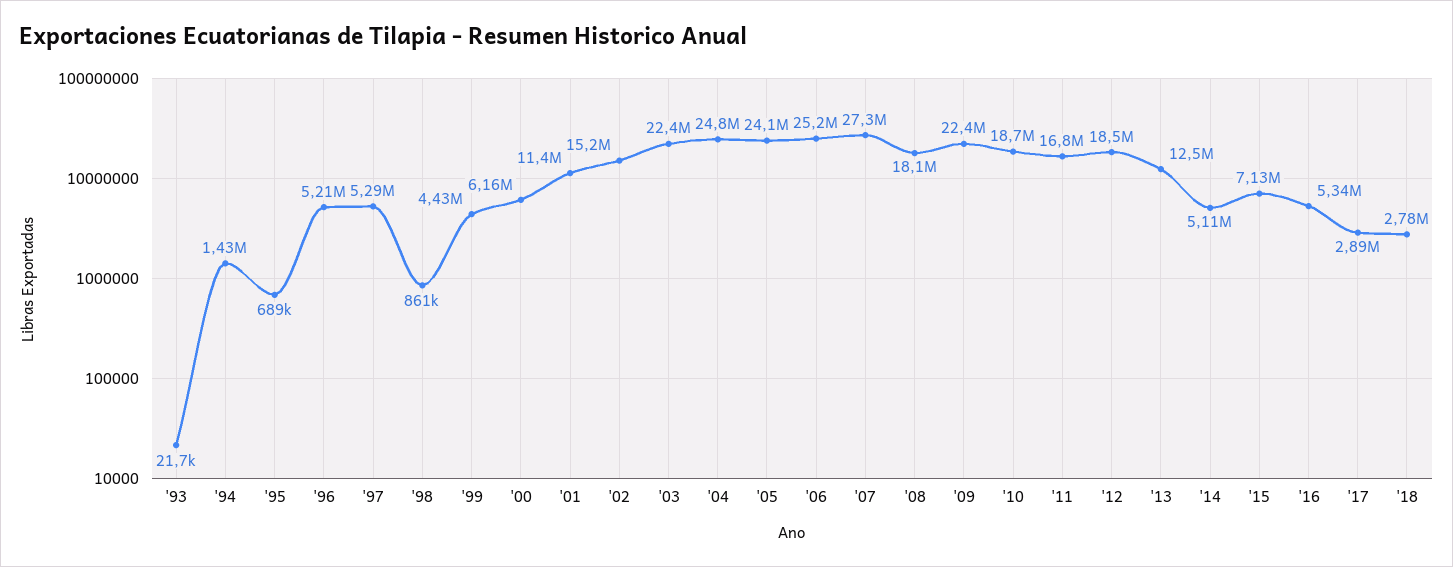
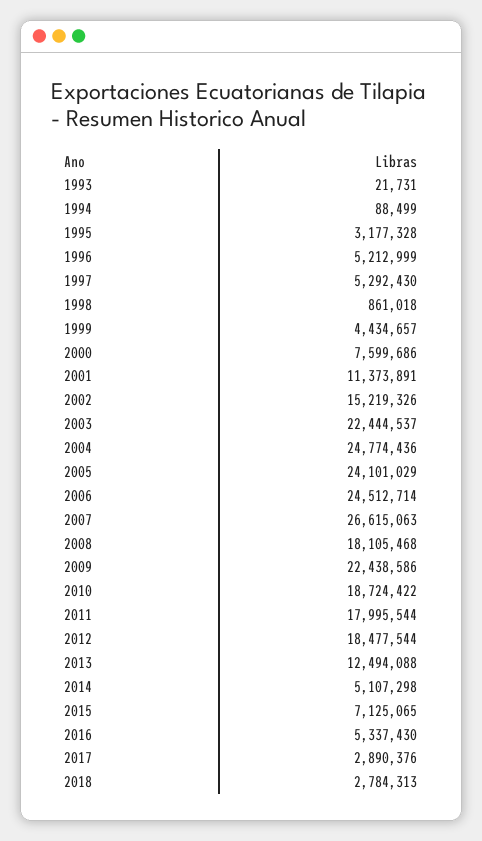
'94: 1430000 -> 88499
'95: 689000 -> 3177328
'00: 6160000 -> 7599686
'06: 25200000 -> 24512714
'07: 27300000 -> 26615063
'11: 16800000 -> 17995544

